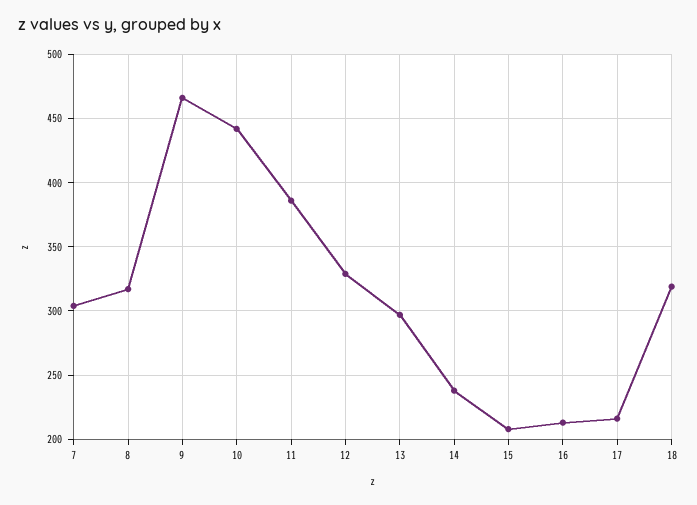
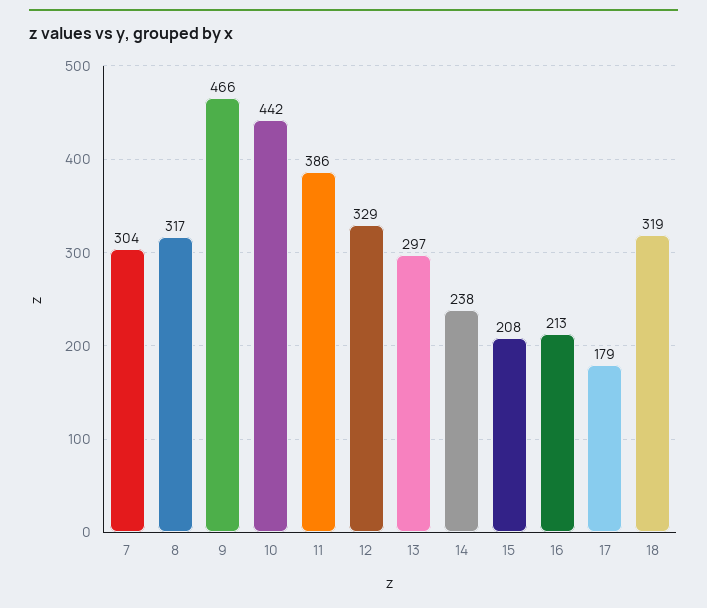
17: 215 -> 179

